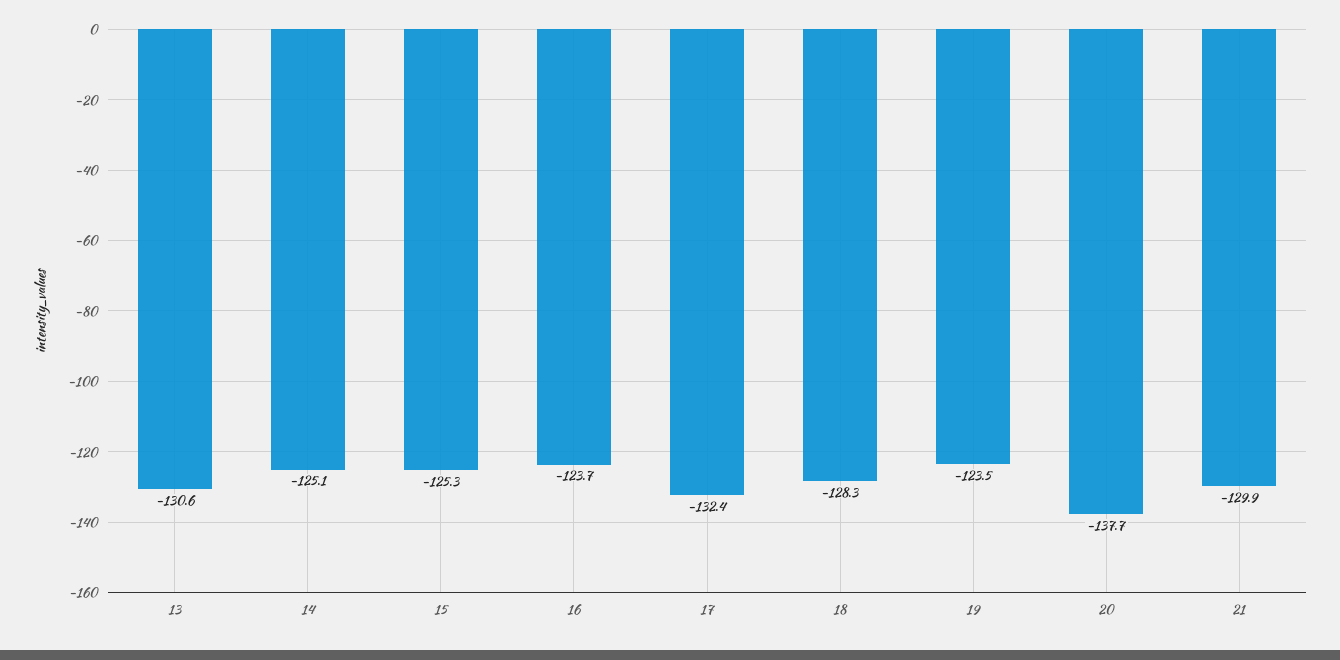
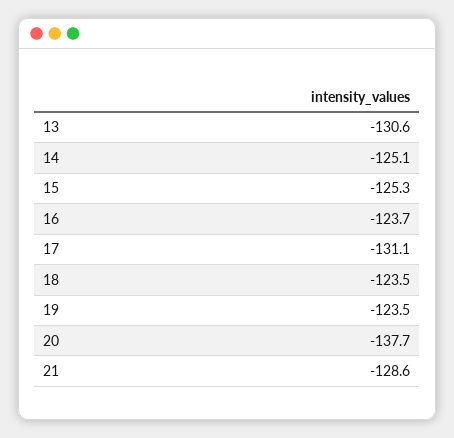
17: -132.4 -> -131.1
18: -128.3 -> -123.5
21: -129.9 -> -128.6

